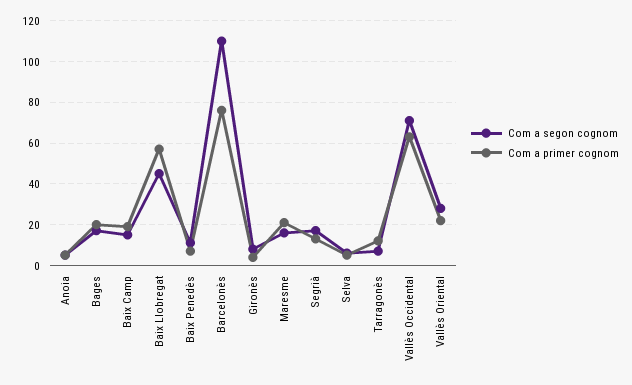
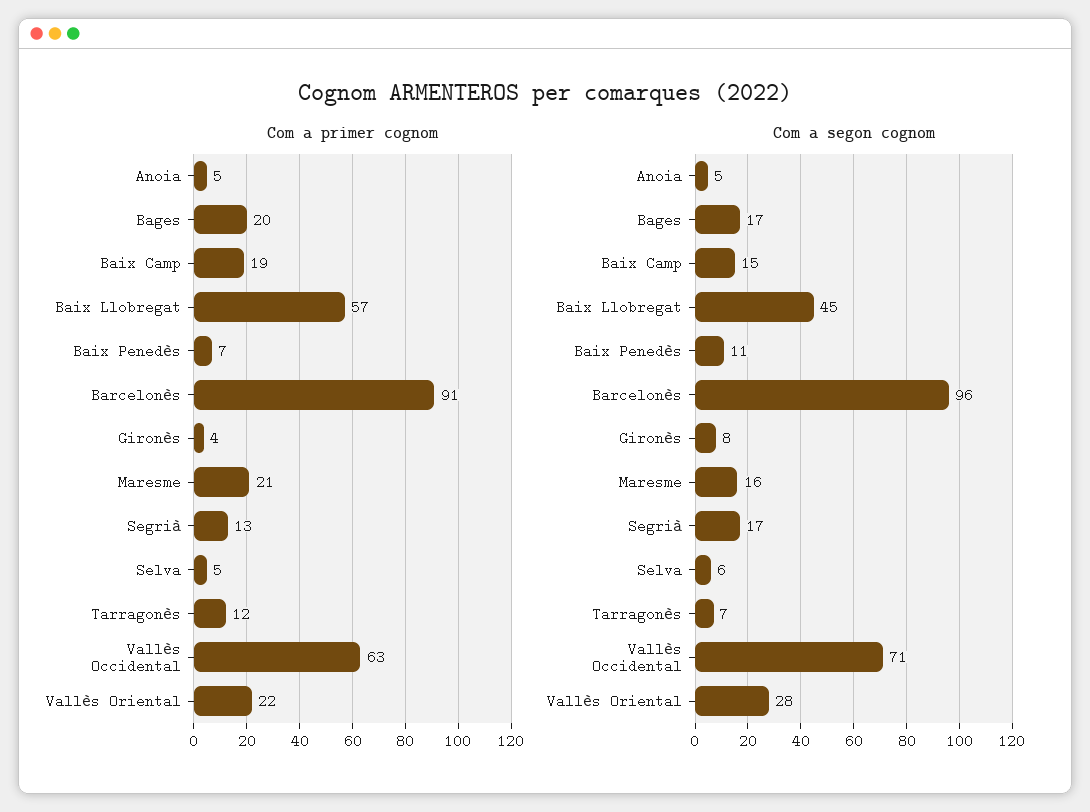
Com a segon cognom, Barcelonès: 110 -> 96
Com a primer cognom, Barcelonès: 75 -> 91

